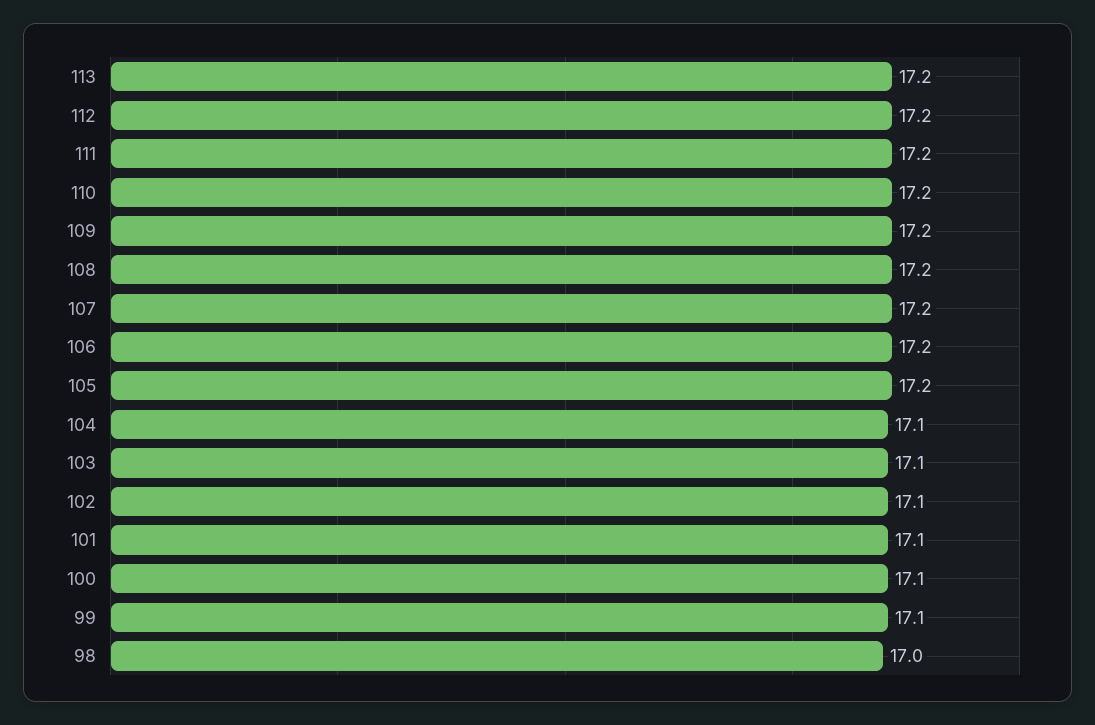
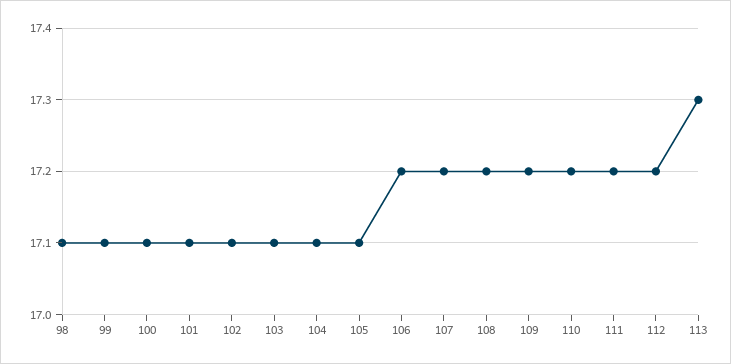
113: 17.2 -> 17.3
105: 17.2 -> 17.1
98: 17 -> 17.1

